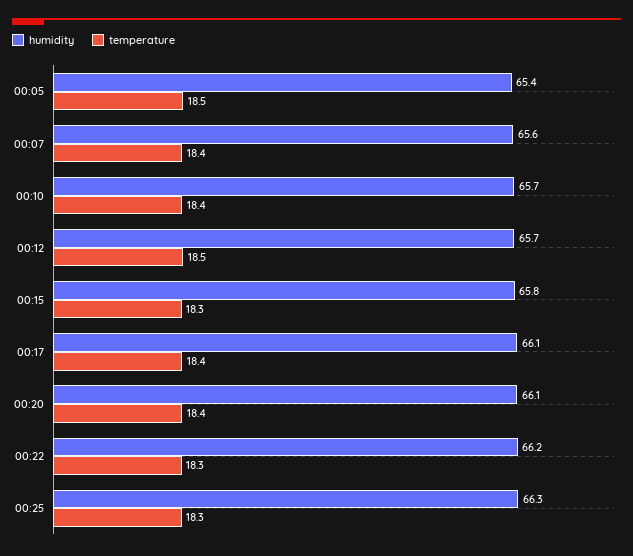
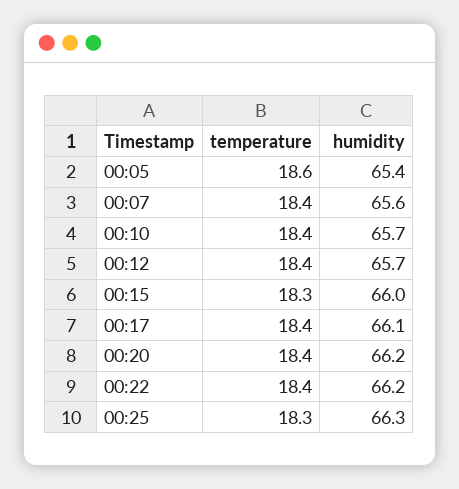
temperature, 00:05: 18.5 -> 18.6
temperature, 00:12: 18.5 -> 18.4
humidity, 00:15: 65.8 -> 66
humidity, 00:20: 66.1 -> 66.2
temperature, 00:22: 18.3 -> 18.4

